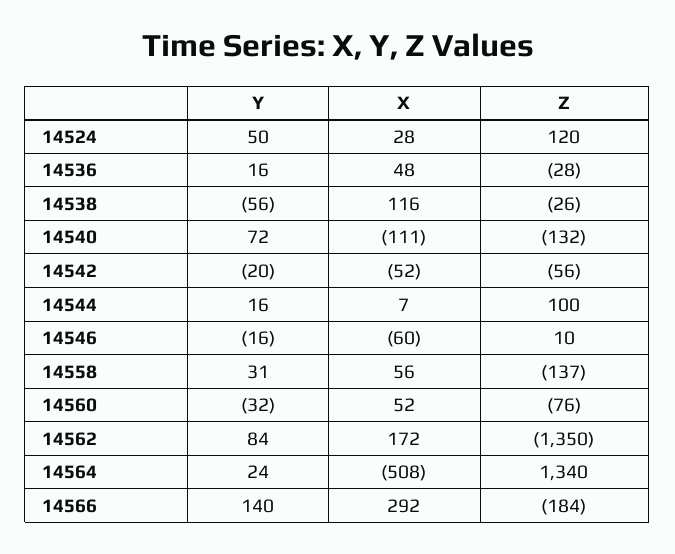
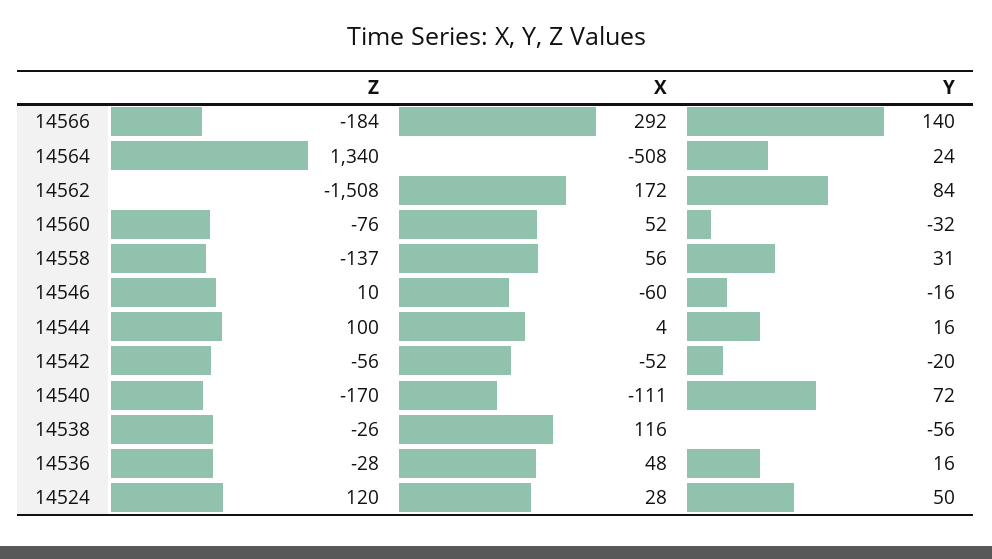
Z, 14540: -132 -> -170
X, 14544: 7 -> 4
Z, 14562: -1350 -> -1508

